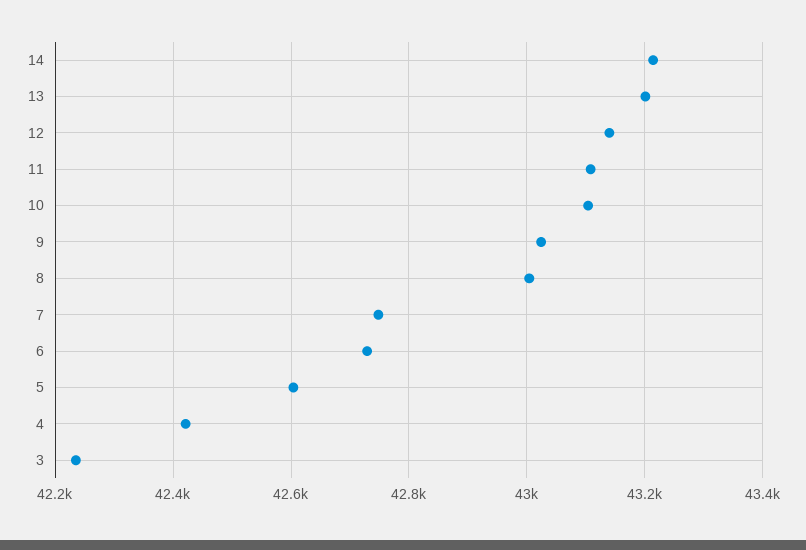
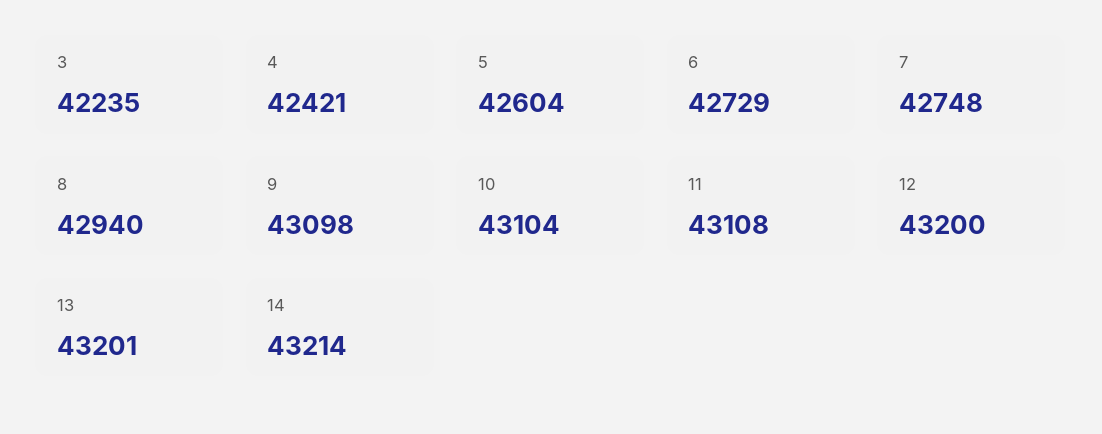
12: 43140 -> 43200
9: 43020 -> 43098
8: 43000 -> 42940

